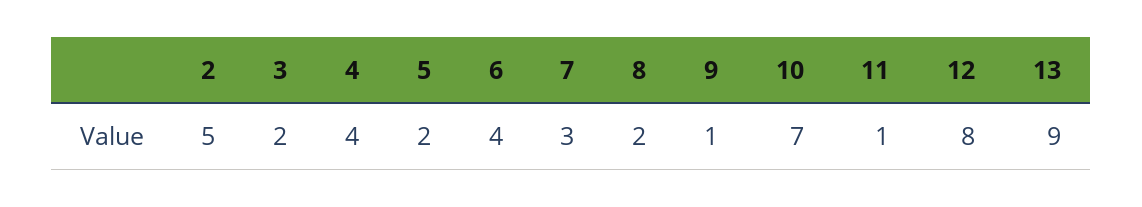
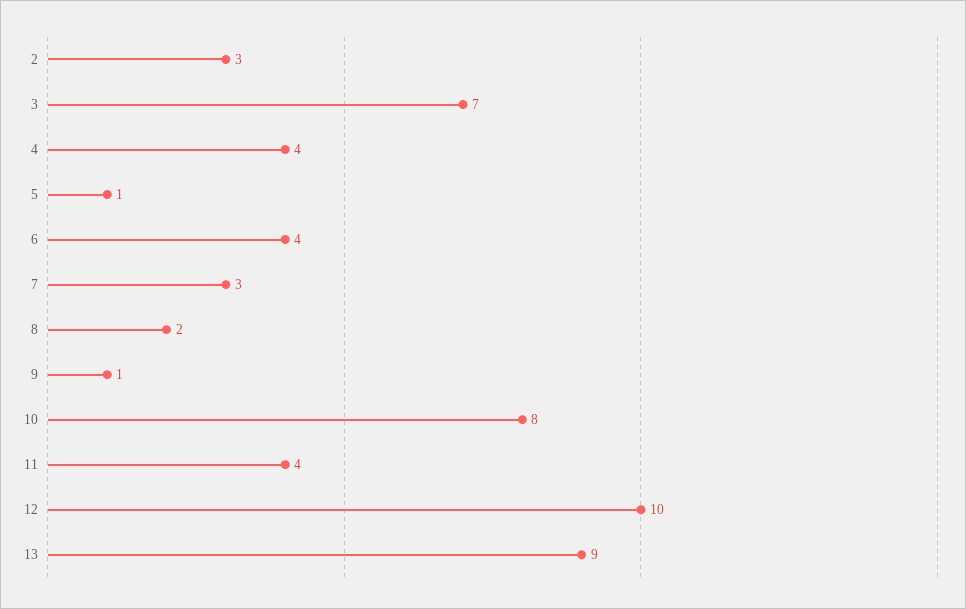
2: 5 -> 3
3: 2 -> 7
5: 2 -> 1
10: 7 -> 8
11: 1 -> 4
12: 8 -> 10

